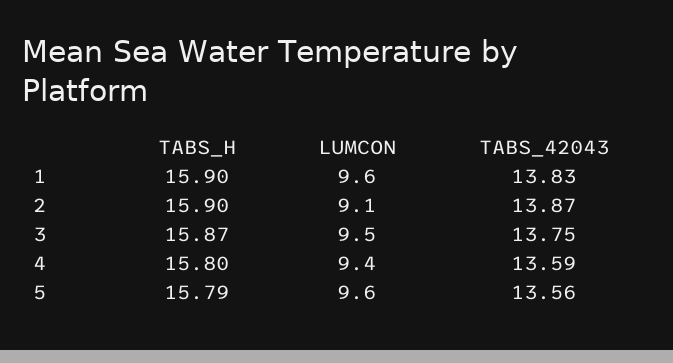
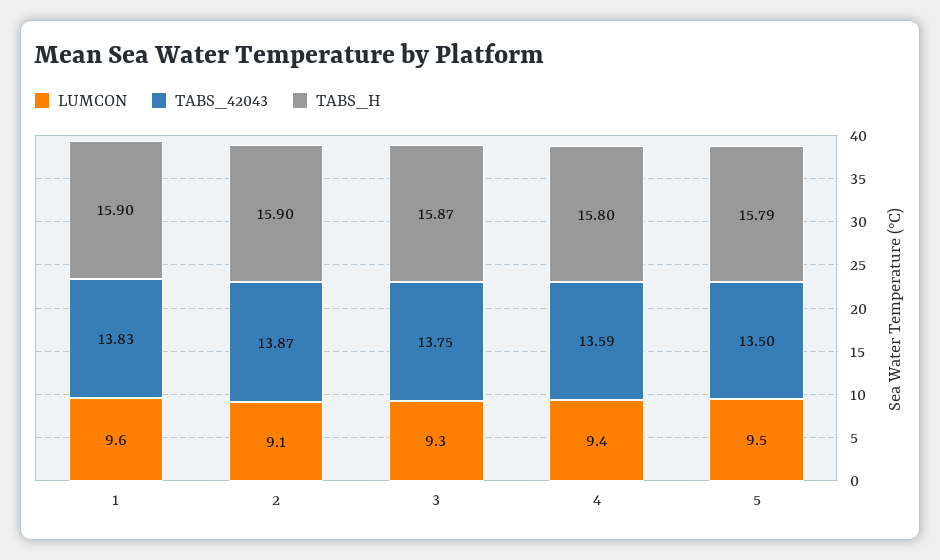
LUMCON, 3: 9.5 -> 9.3
LUMCON, 5: 9.6 -> 9.5
TABS_42043, 5: 13.56 -> 13.5

